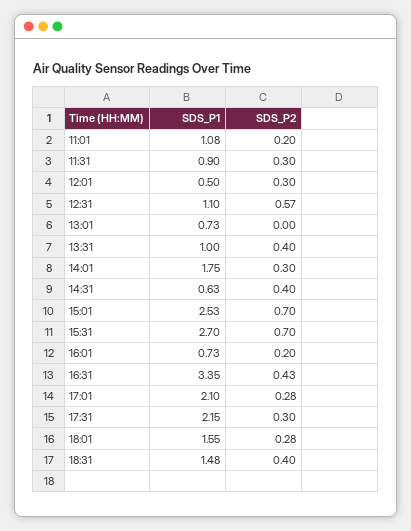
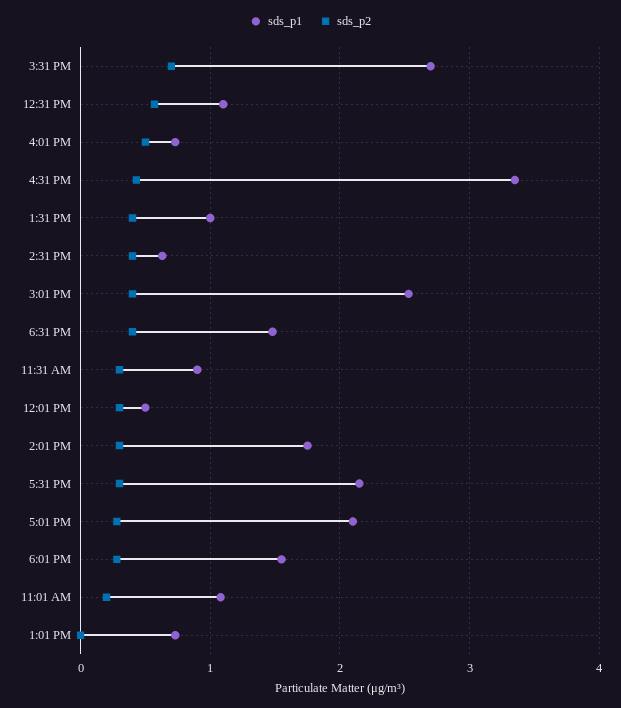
SDS_P2, 15:01: 0.7 -> 0.4
SDS_P2, 16:01: 0.2 -> 0.5

